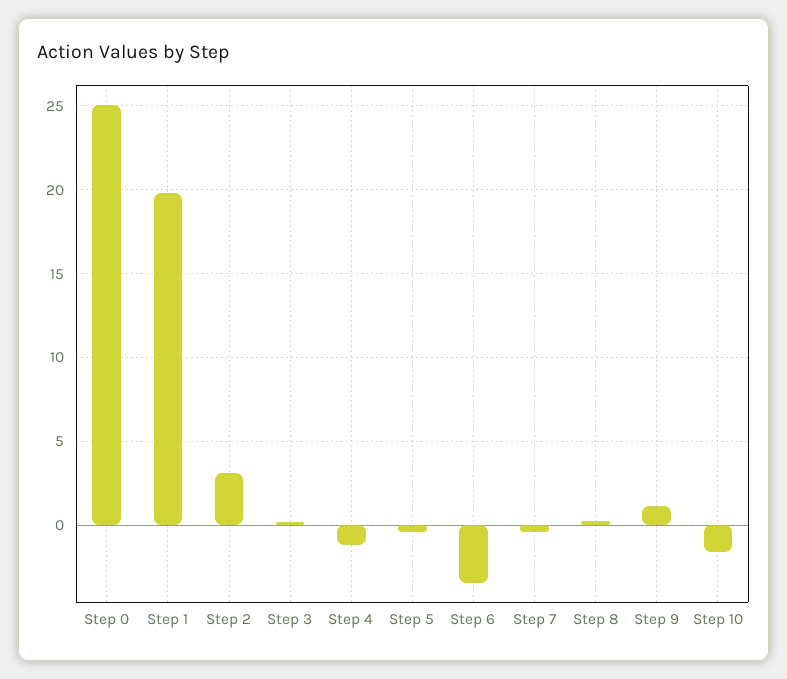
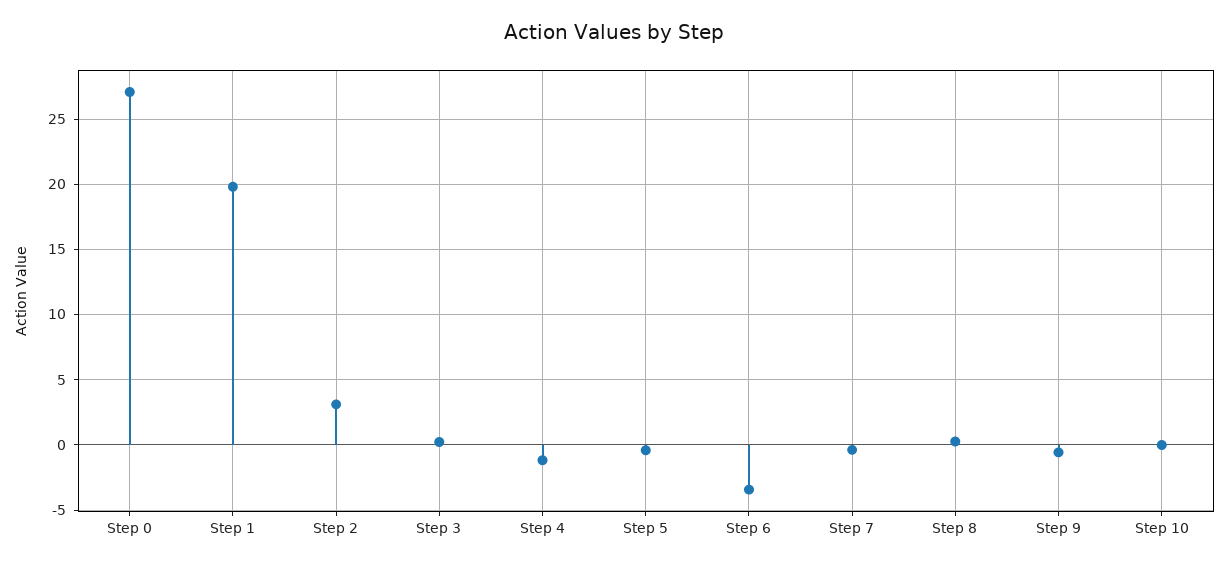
Step 0: 25 -> 27
Step 9: 1 -> -0.5
Step 10: -1.5 -> 0

